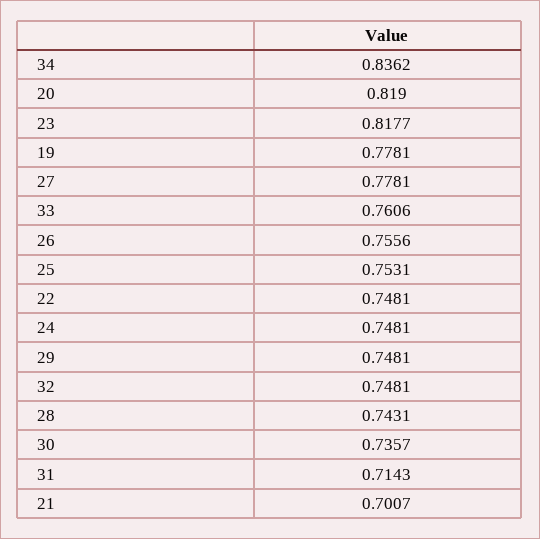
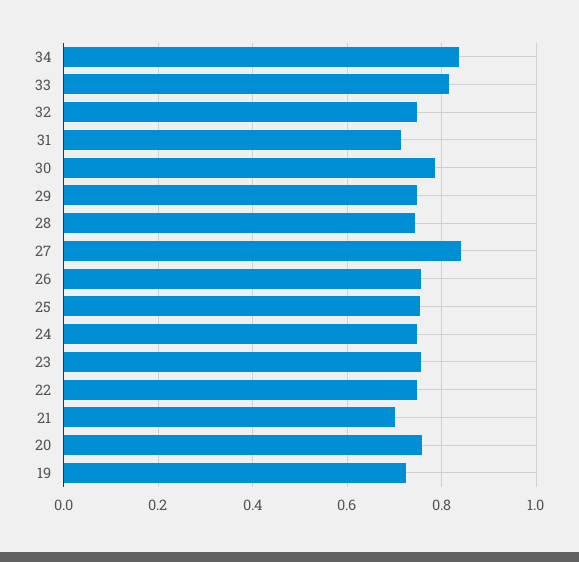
20: 0.819 -> 0.76
23: 0.8177 -> 0.76
19: 0.7781 -> 0.72
27: 0.7781 -> 0.84
33: 0.7606 -> 0.82
30: 0.7357 -> 0.78

